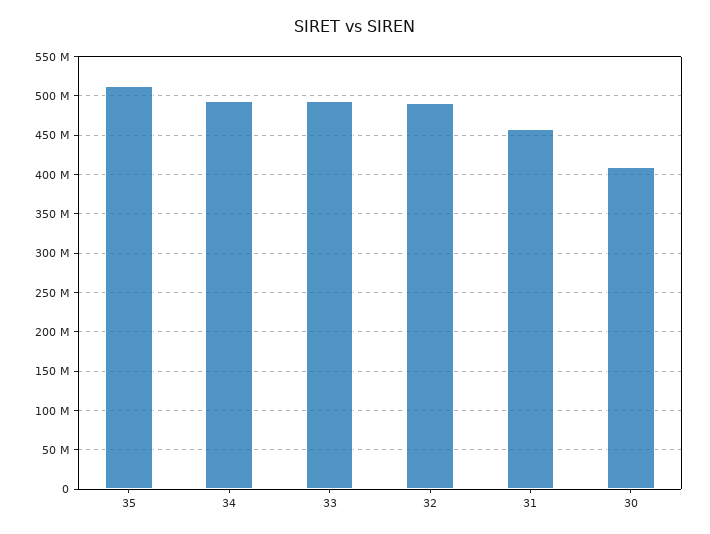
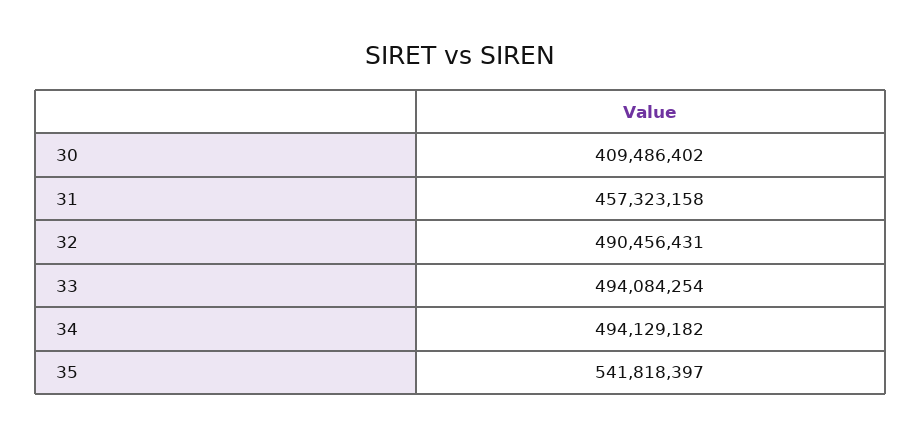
35: 510000000 -> 541818397

